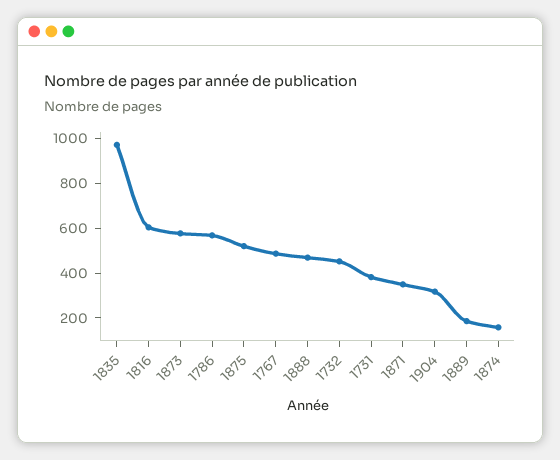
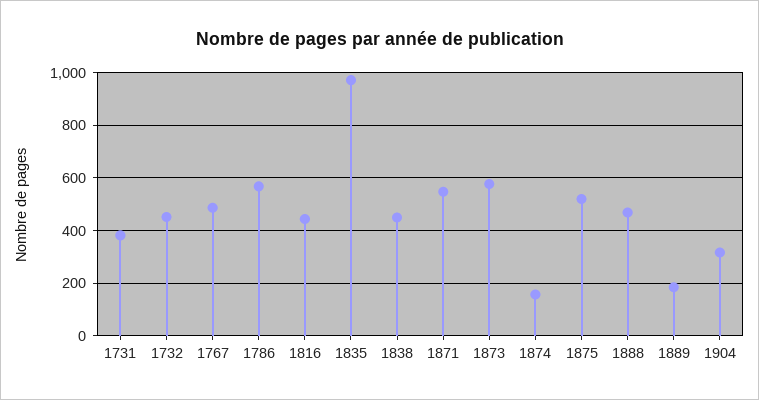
1816: 600 -> 450
1871: 350 -> 550
1838: none -> 450

